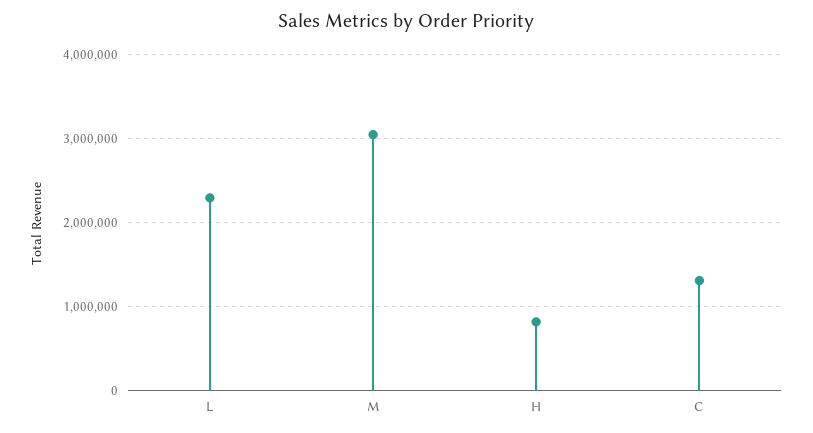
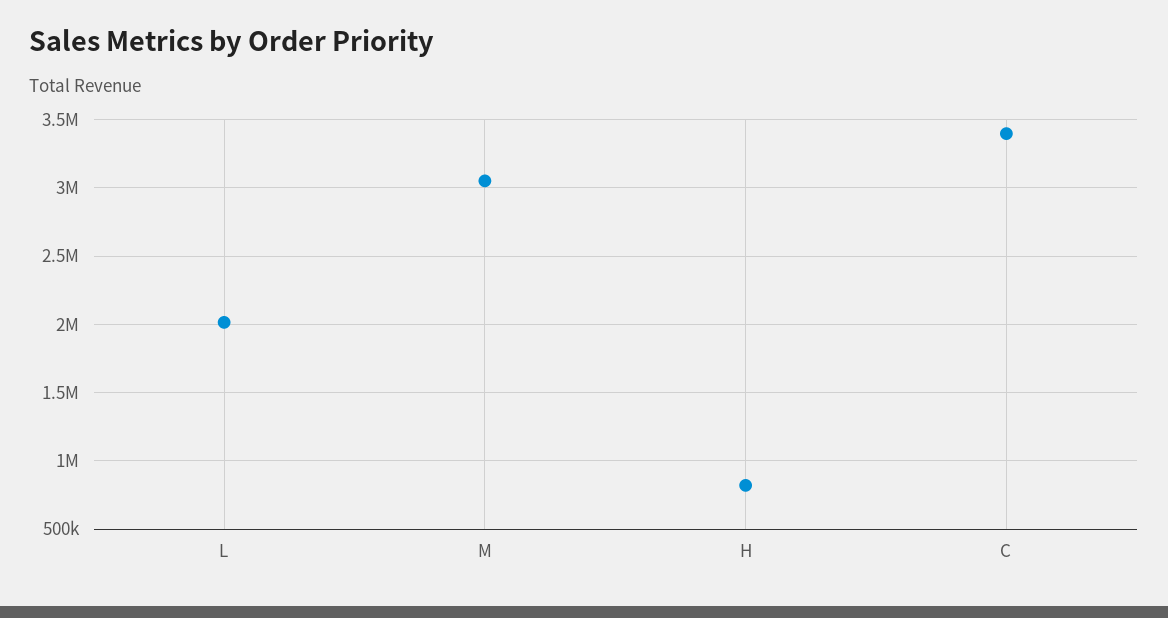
L: 2300000 -> 2000000
C: 1300000 -> 3400000

